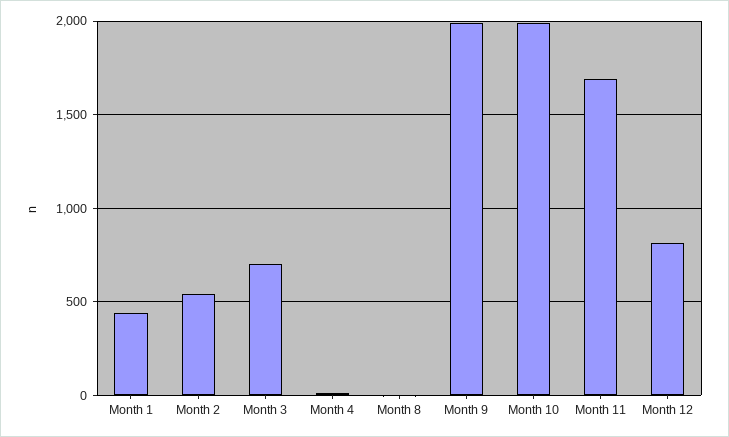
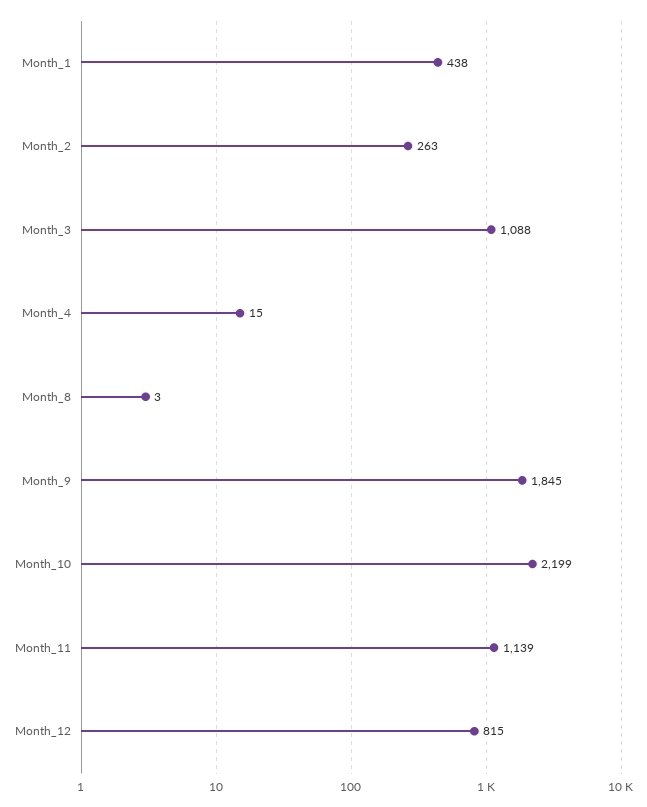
Month 2: 550 -> 263
Month 3: 700 -> 1088
Month 9: 2000 -> 1845
Month 10: 2000 -> 2199
Month 11: 1700 -> 1139

